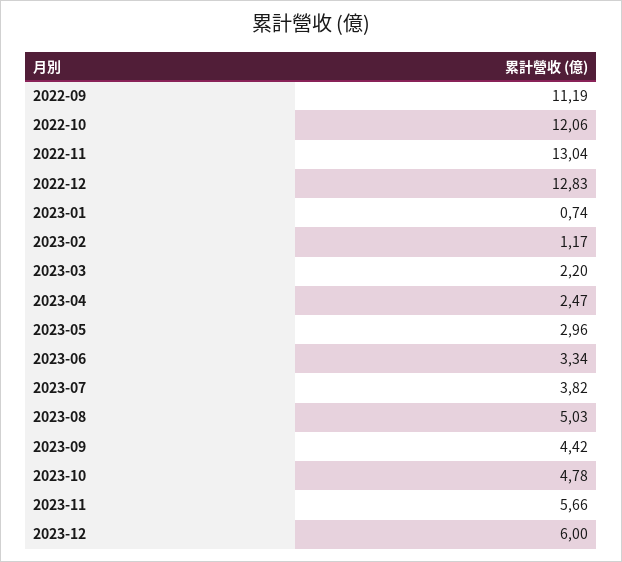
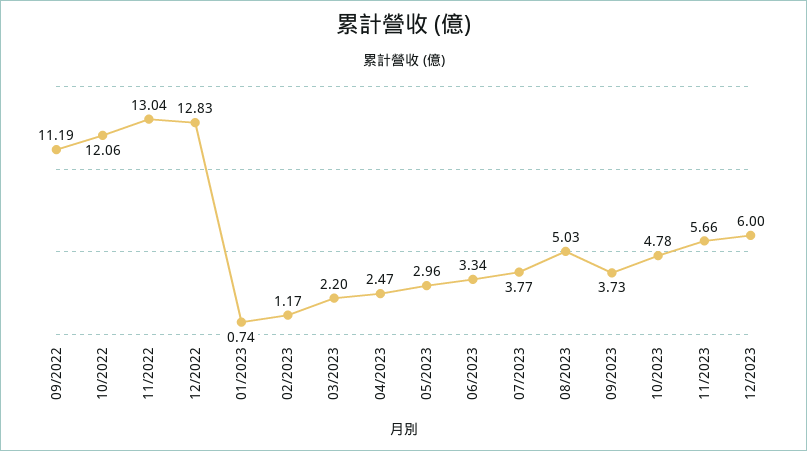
2023-07: 3.82 -> 3.77
2023-09: 4.42 -> 3.73

